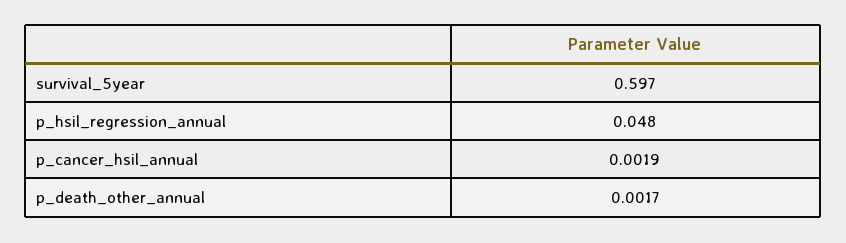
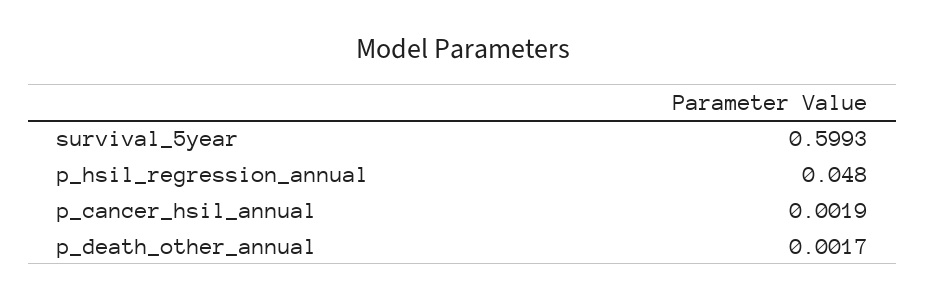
survival_5year: 0.597 -> 0.5993

